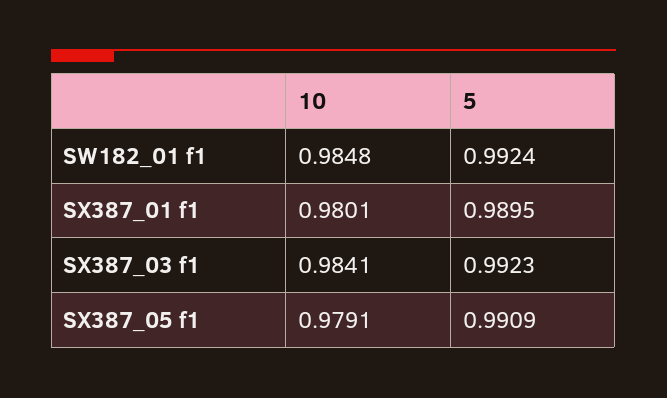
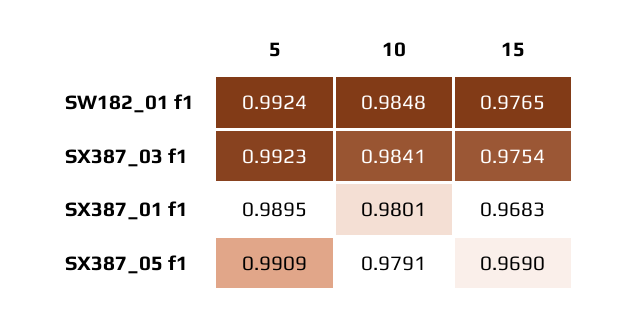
15, SW182_01 f1: none -> 0.9765
15, SX387_03 f1: none -> 0.9754
15, SX387_01 f1: none -> 0.9683
15, SX387_05 f1: none -> 0.969

